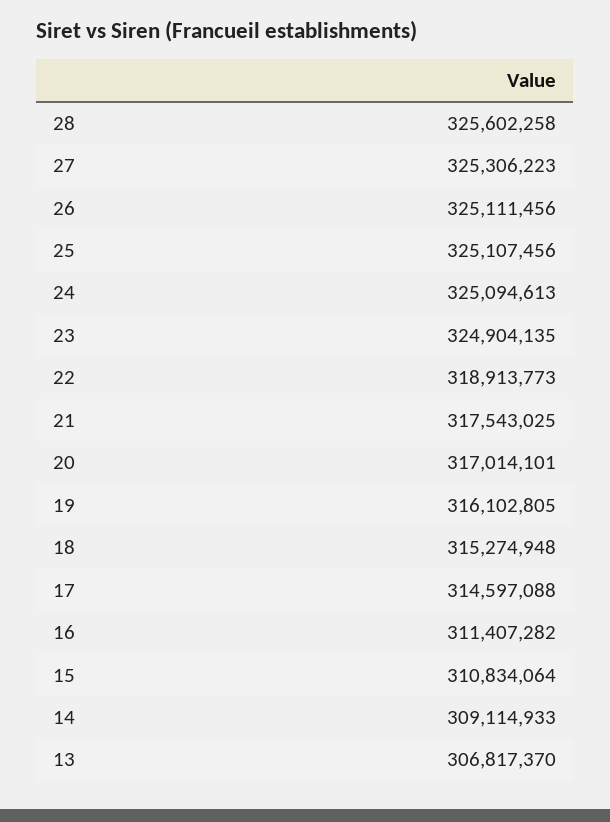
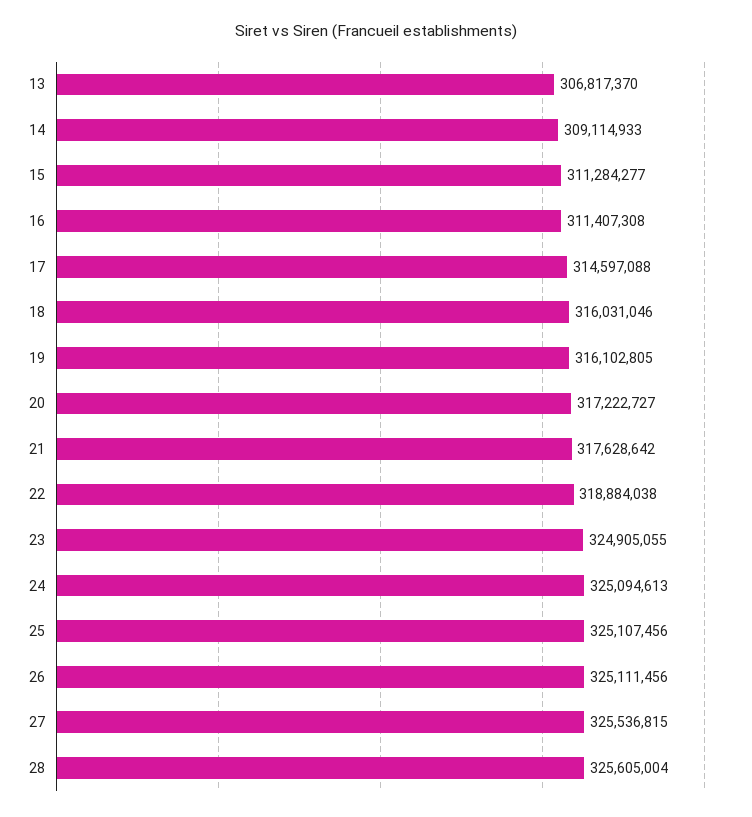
28: 325602258 -> 325605004
27: 325306223 -> 325536815
23: 324904135 -> 324905055
22: 318913773 -> 318884038
21: 317543025 -> 317628642
20: 317014101 -> 317222727
18: 315274948 -> 316031046
16: 311407282 -> 311407308
15: 310834064 -> 311284277

